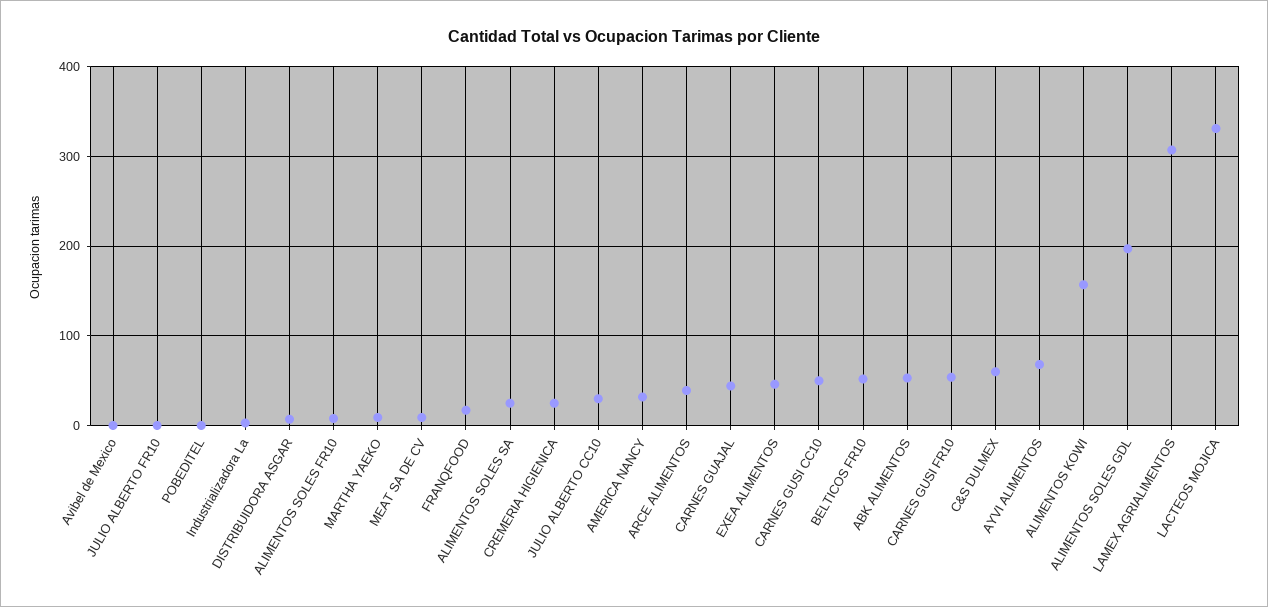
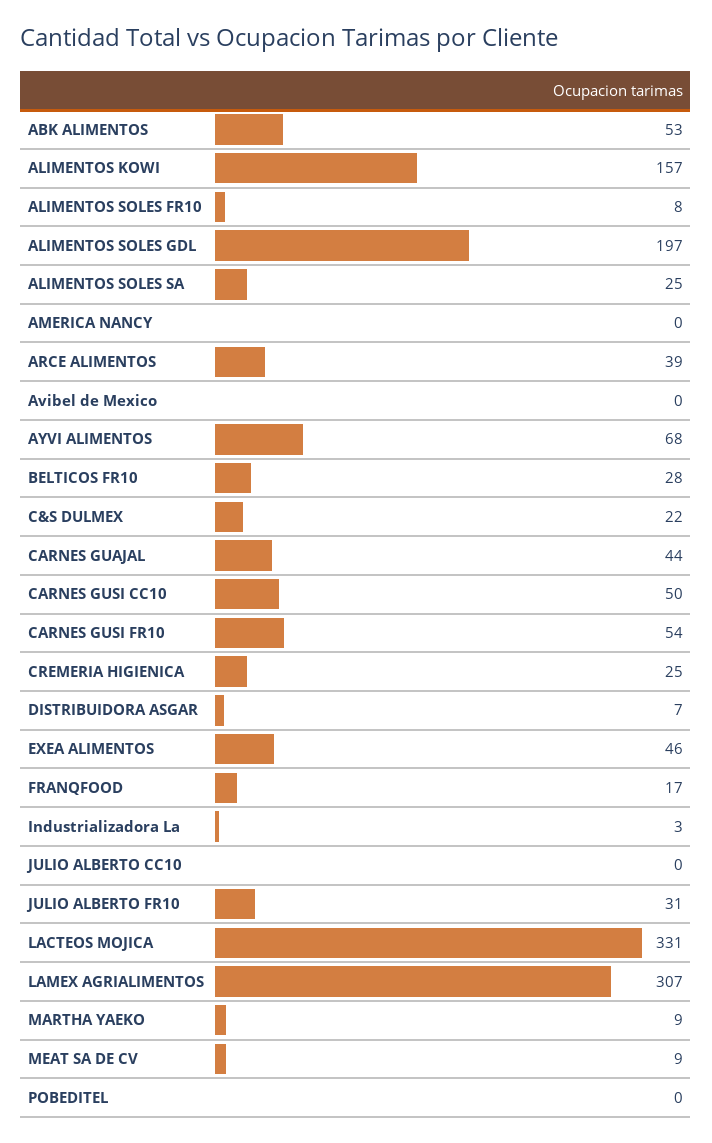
JULIO ALBERTO FR10: 0 -> 31
JULIO ALBERTO CC10: 30 -> 0
AMERICA NANCY: 30 -> 0
BELTICOS FR10: 50 -> 28
C&S DULMEX: 60 -> 22

